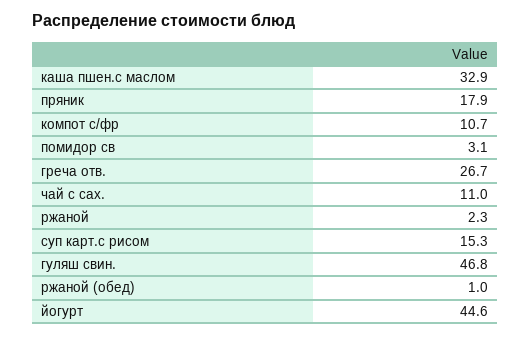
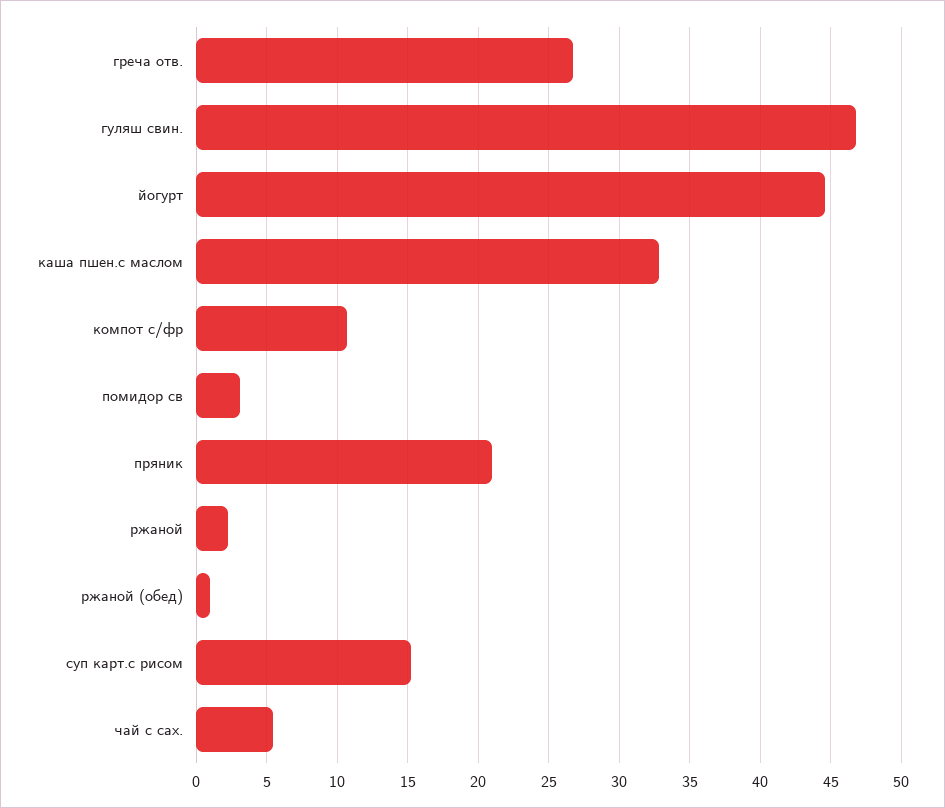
пряник: 17.9 -> 21
чай с сах.: 11 -> 5.5

